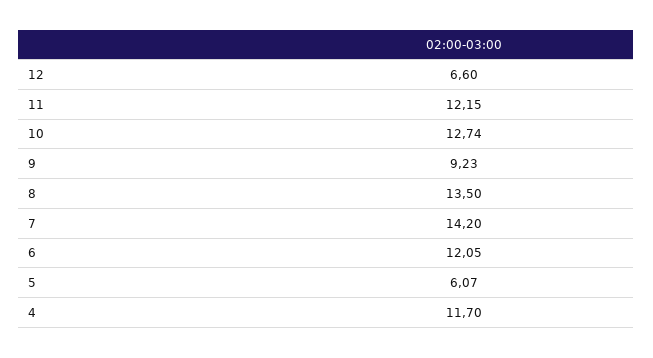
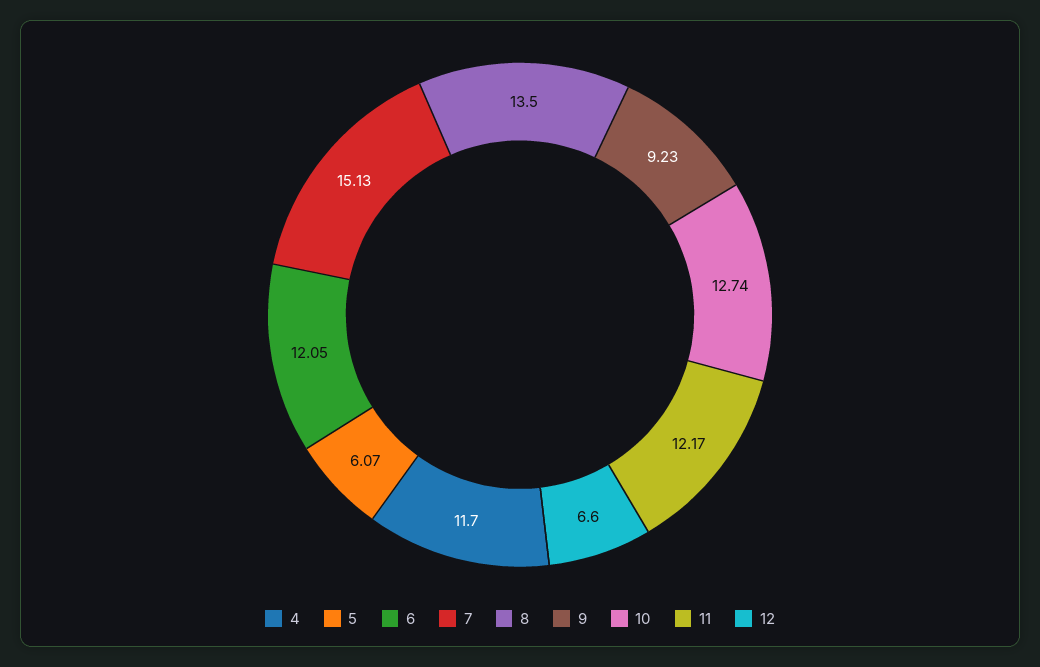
11: 12.15 -> 12.17
7: 14.2 -> 15.13

